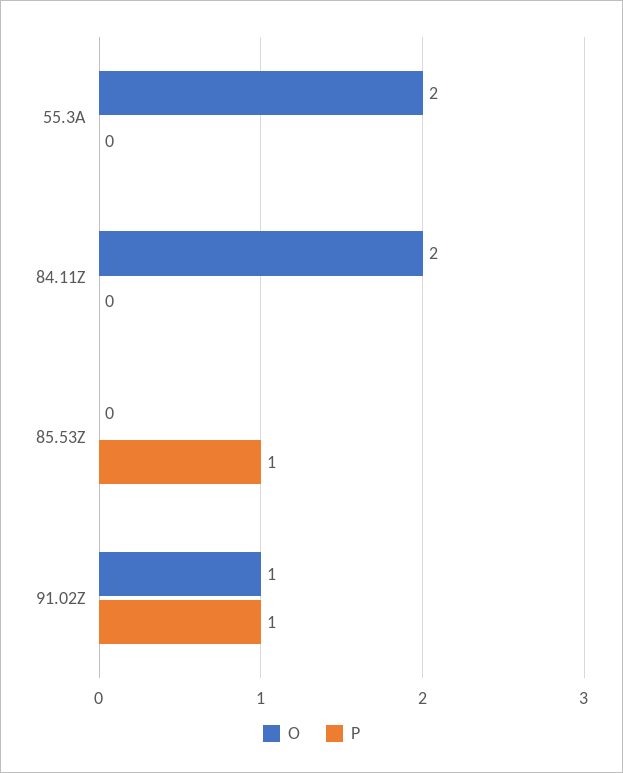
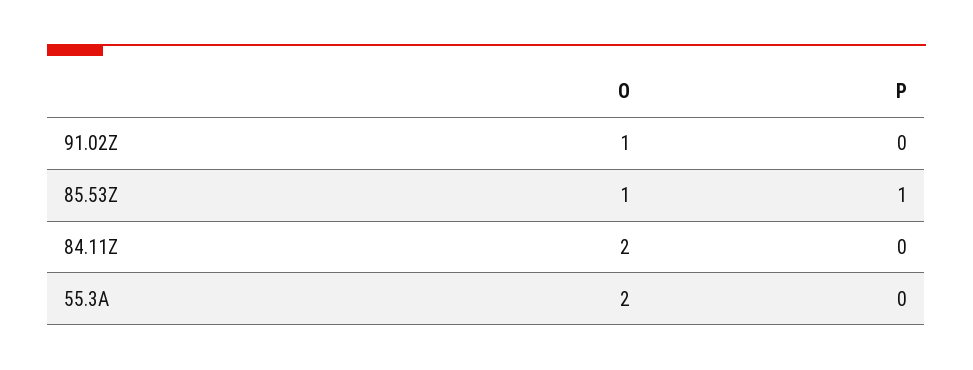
O, 85.53Z: 0 -> 1
P, 91.02Z: 1 -> 0

